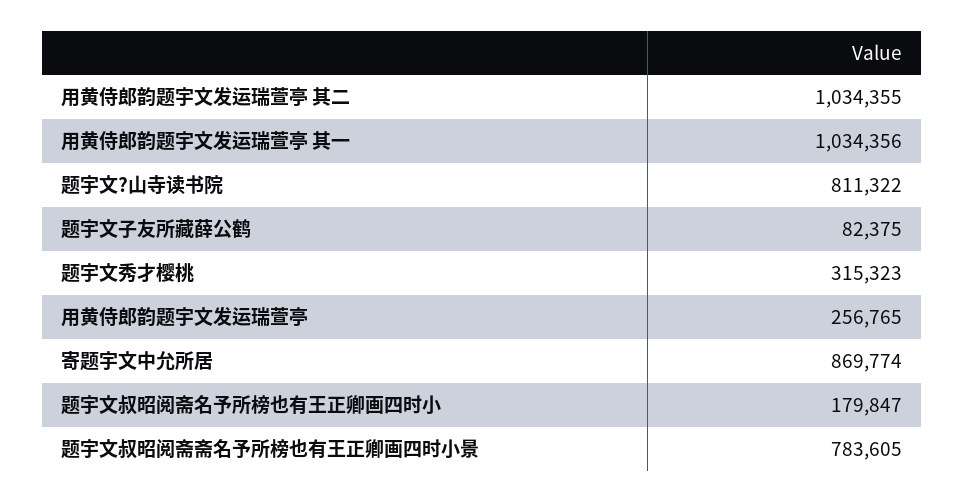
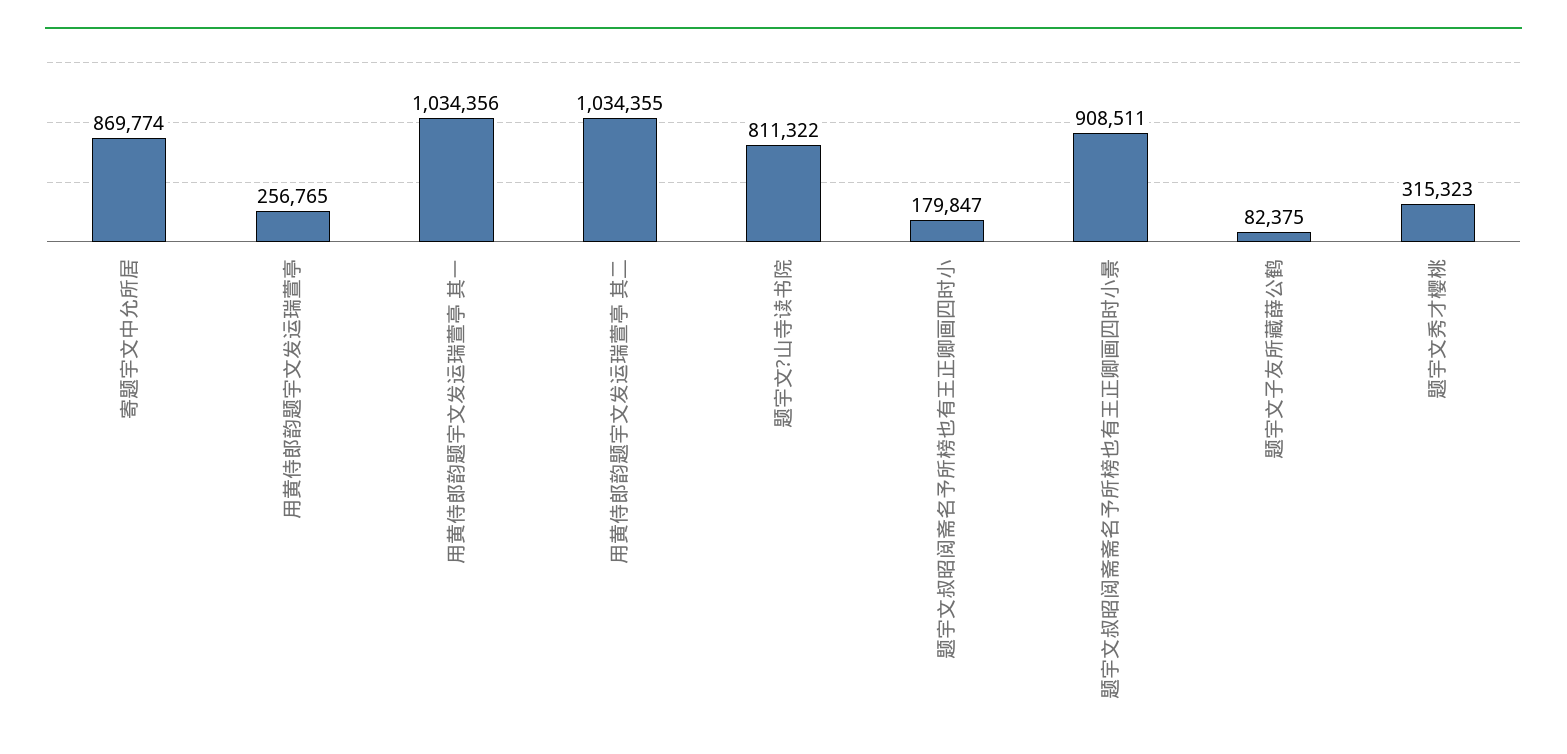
题宇文叔昭阅斋斋名予所榜也有王正卿画四时小景: 783605 -> 908511

